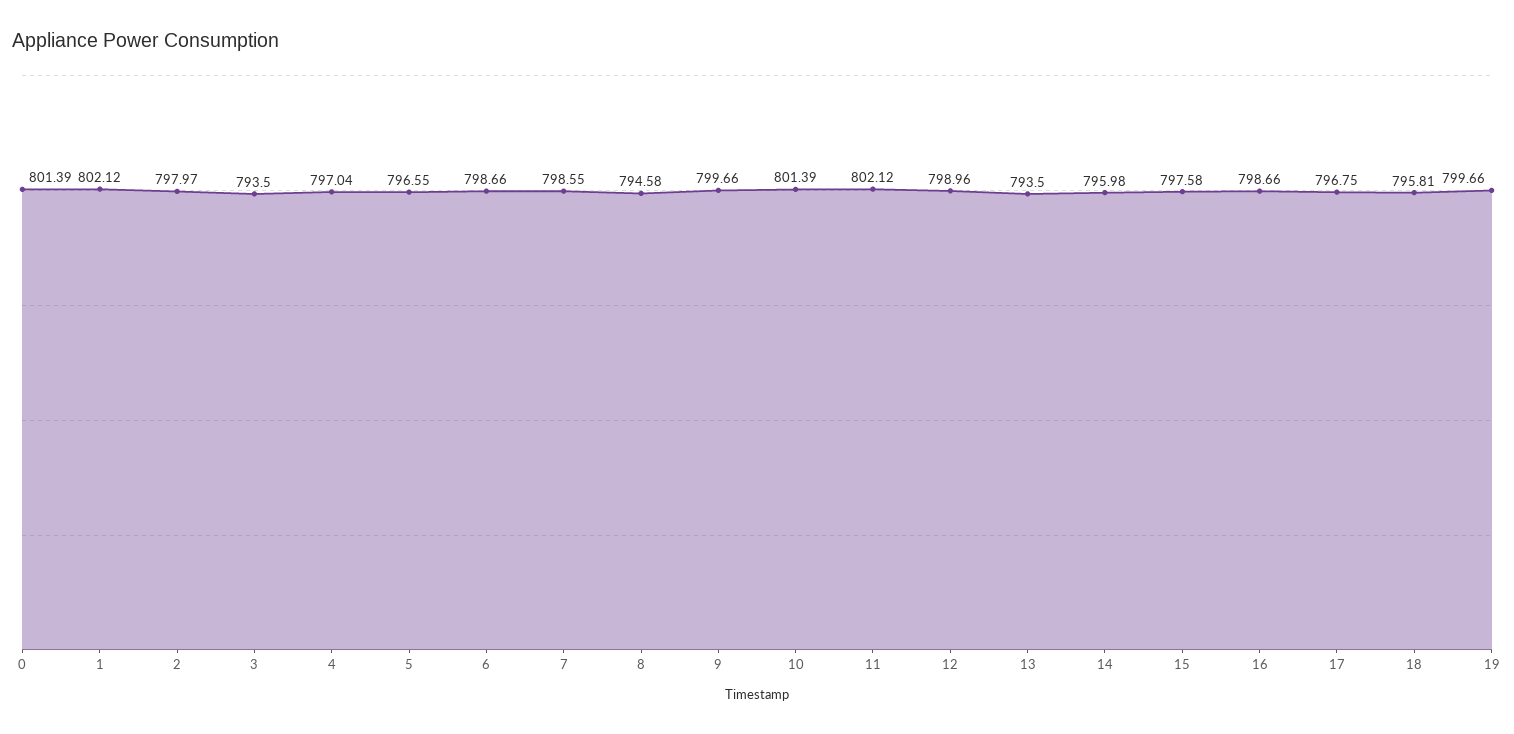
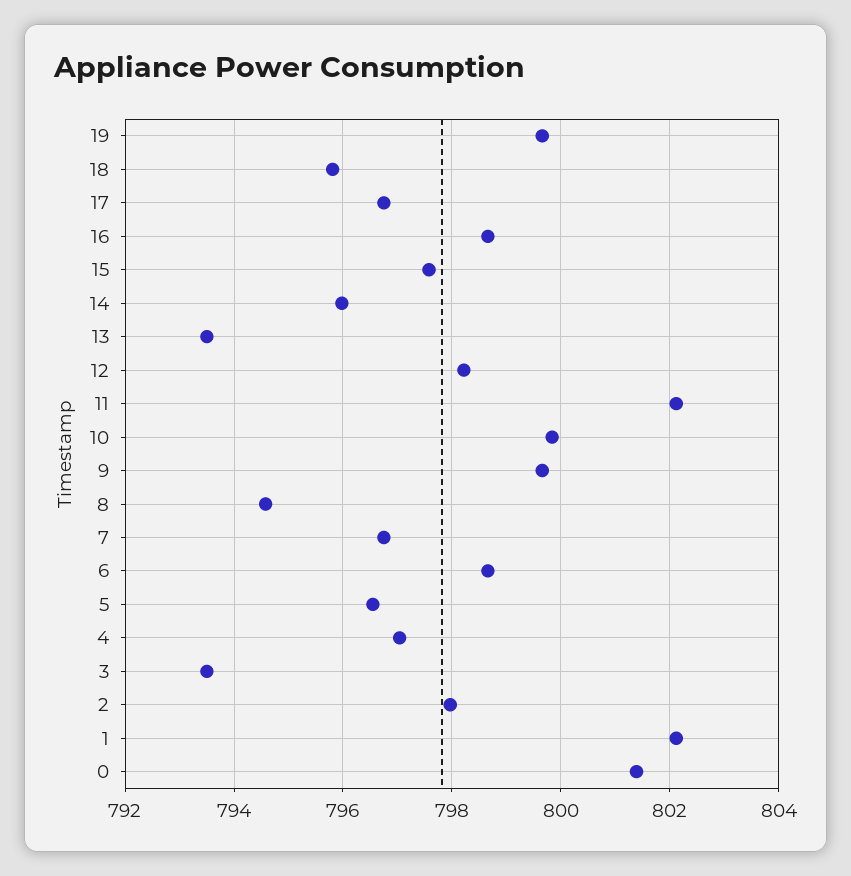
7: 798.55 -> 796.8
10: 801.39 -> 799.8
12: 798.96 -> 798.2

